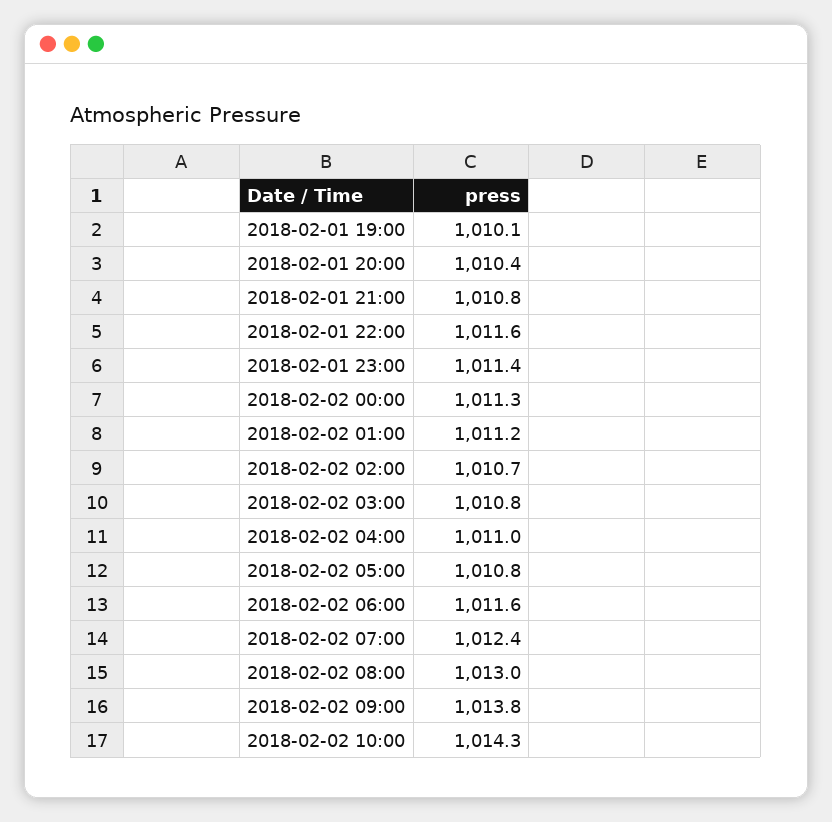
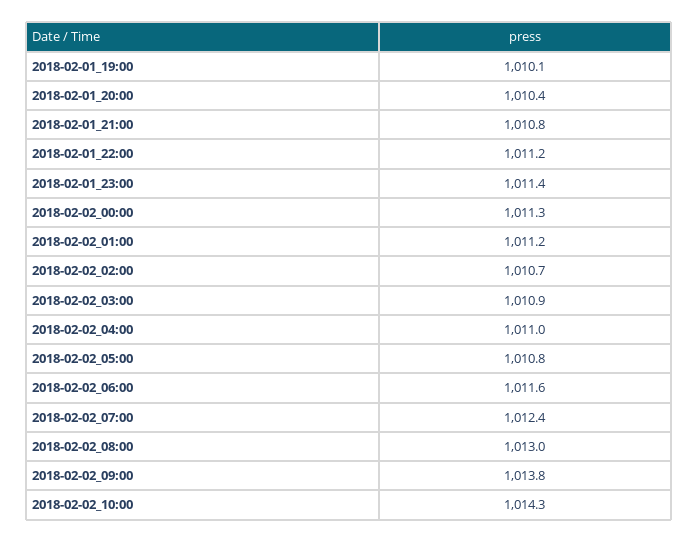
2018-02-01 22:00: 1011.6 -> 1011.2
2018-02-02 03:00: 1010.8 -> 1010.9

